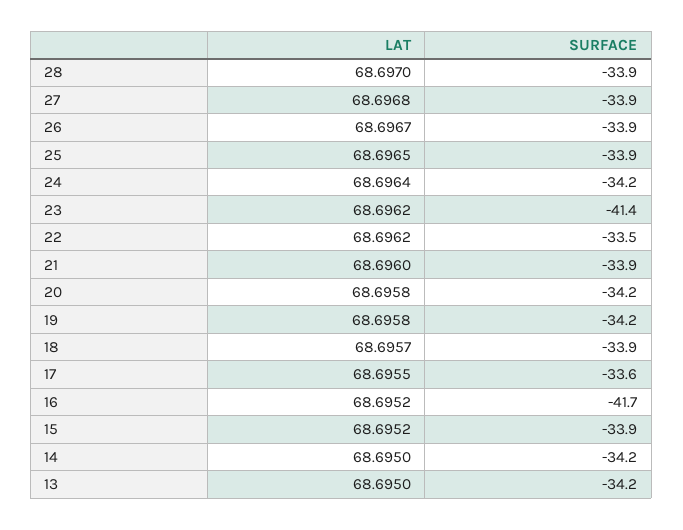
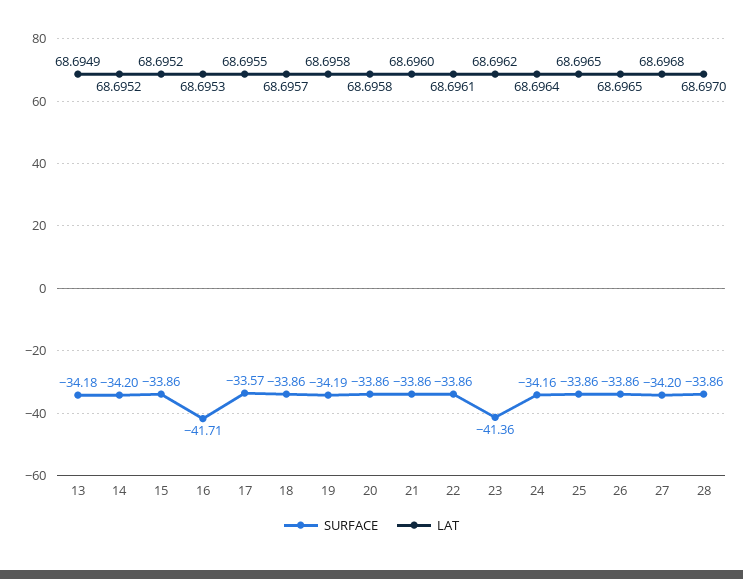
SURFACE, 27: -33.9 -> -34.2
LAT, 26: 68.6967 -> 68.6965
LAT, 22: 68.6962 -> 68.6961
SURFACE, 22: -33.5 -> -33.86
SURFACE, 20: -34.2 -> -33.86
LAT, 16: 68.6952 -> 68.6953
LAT, 14: 68.695 -> 68.6952
LAT, 13: 68.695 -> 68.6949

